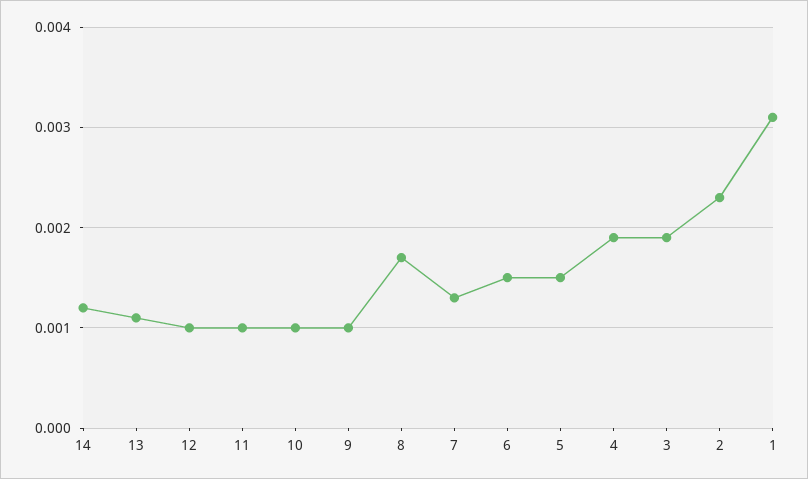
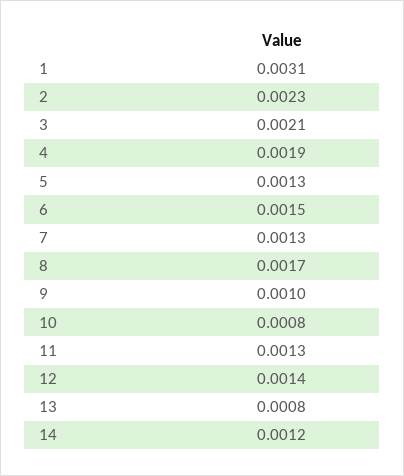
13: 0.0011 -> 0.0008
12: 0.001 -> 0.0014
11: 0.001 -> 0.0013
10: 0.001 -> 0.0008
5: 0.0015 -> 0.0013
3: 0.0019 -> 0.0021

